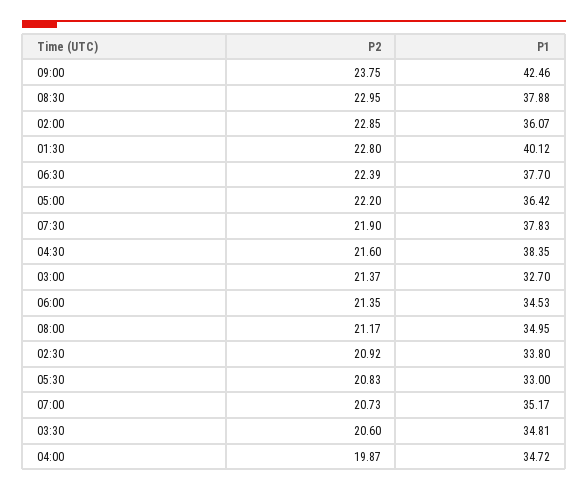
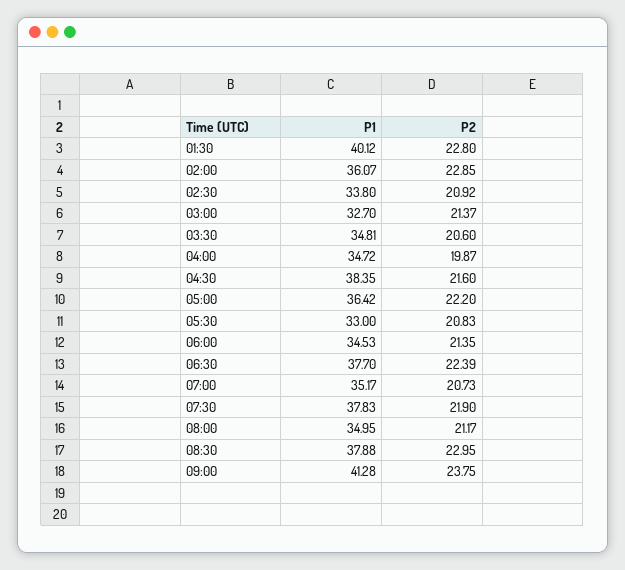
P1, 09:00: 42.46 -> 41.28

